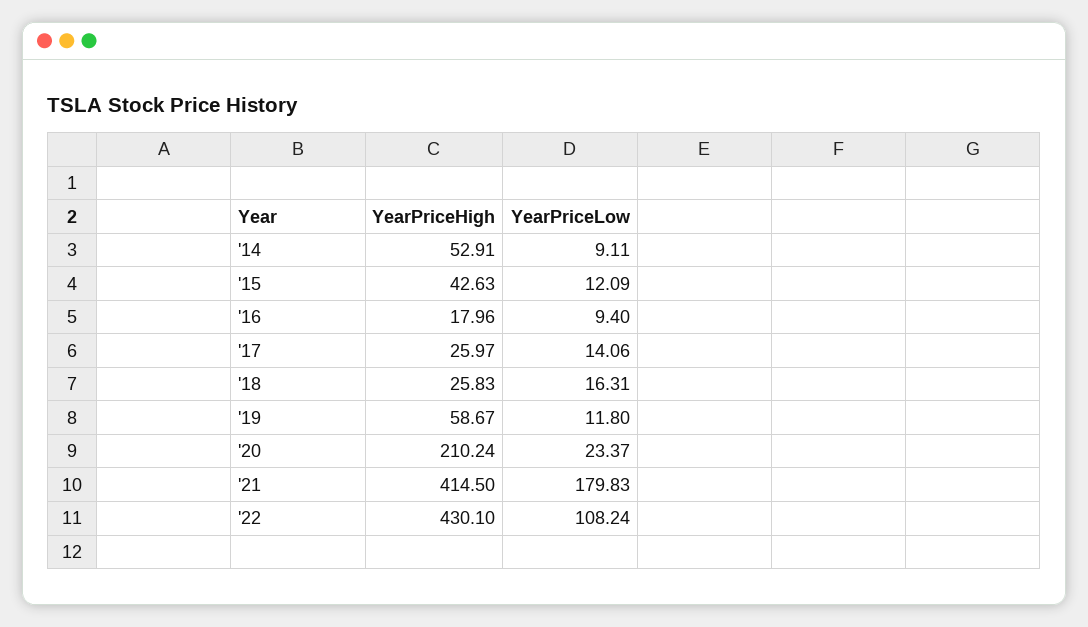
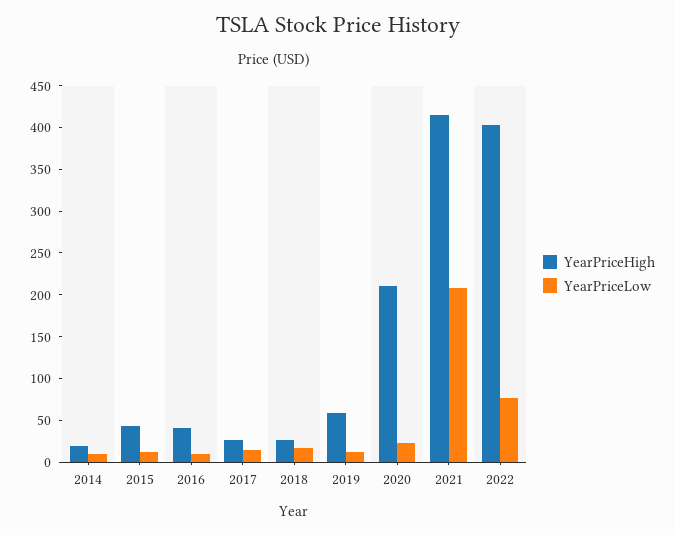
YearPriceHigh, '14: 52.91 -> 20
YearPriceHigh, '16: 17.96 -> 40
YearPriceLow, '21: 179.83 -> 210
YearPriceHigh, '22: 430.1 -> 400
YearPriceLow, '22: 108.24 -> 80

